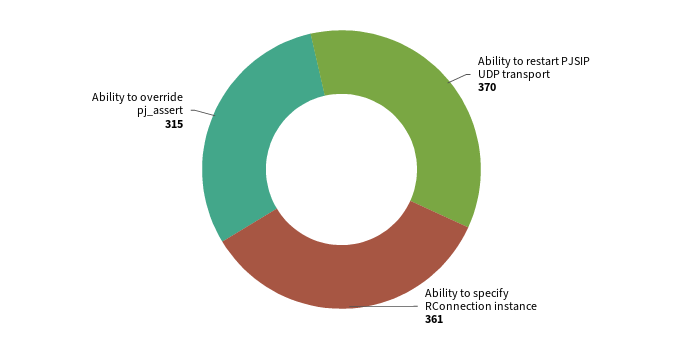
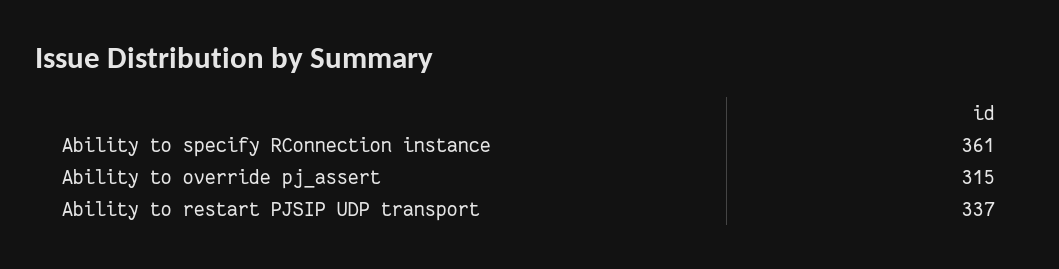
Ability to restart PJSIP UDP transport: 370 -> 337

